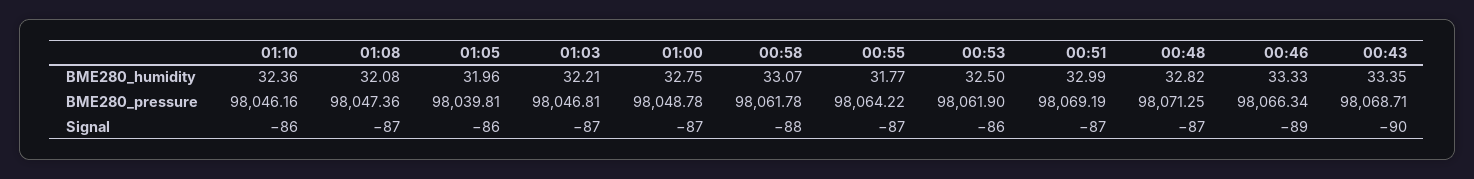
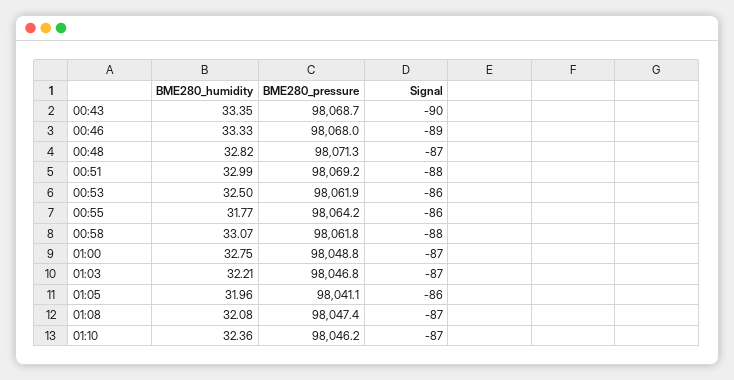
01:05, BME280_pressure: 98039.81 -> 98041.1
00:46, BME280_pressure: 98066.34 -> 98068
01:10, Signal: -86 -> -87
00:55, Signal: -87 -> -86
00:51, Signal: -87 -> -88

